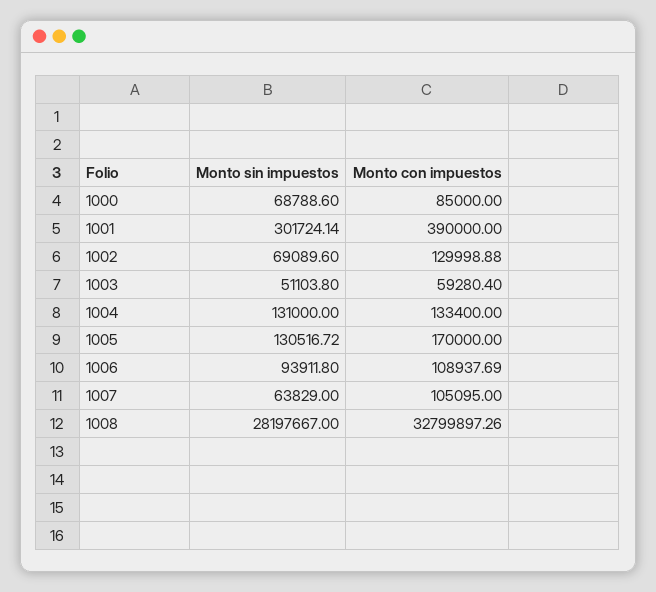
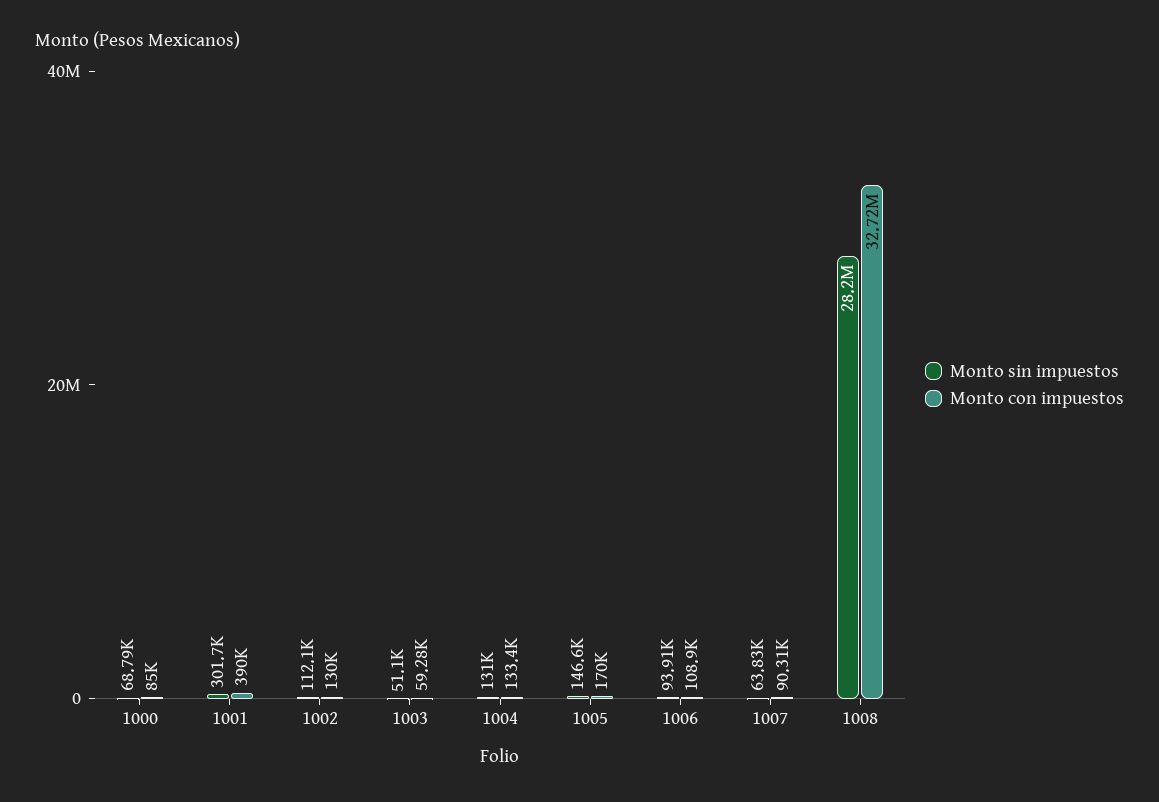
Monto sin impuestos, 1002: 69089.6 -> 112100
Monto sin impuestos, 1005: 130516.72 -> 146600
Monto con impuestos, 1007: 105095 -> 90310
Monto con impuestos, 1008: 32799897.26 -> 32720000

